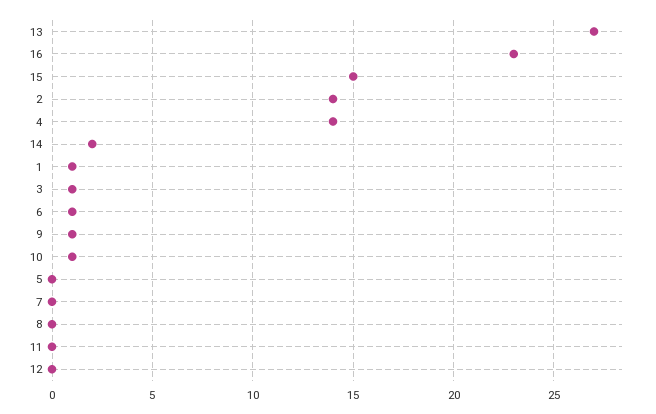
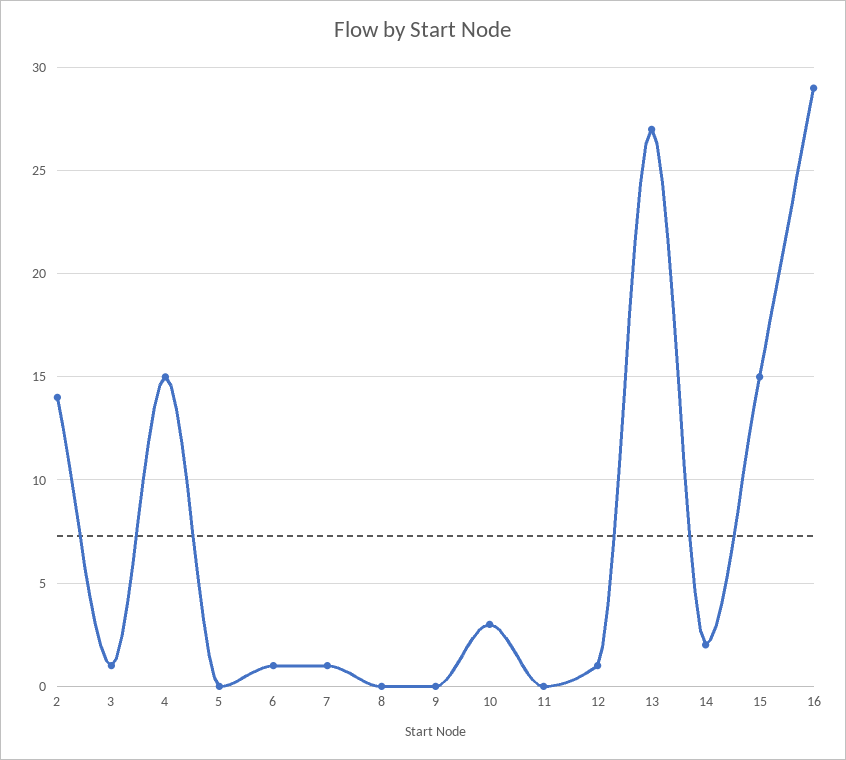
16: 23 -> 29
4: 14 -> 15
1: 1 -> none
9: 1 -> 0
10: 1 -> 3
7: 0 -> 1
12: 0 -> 1

